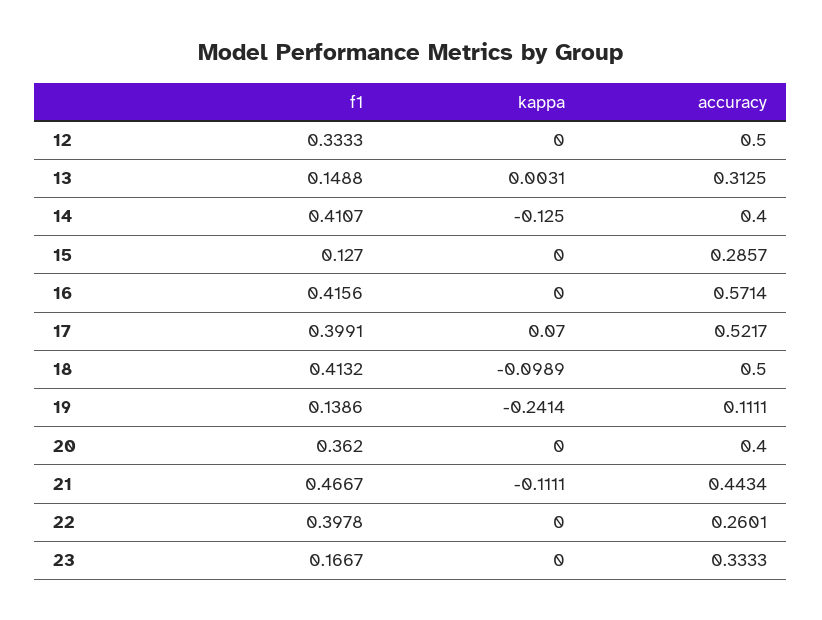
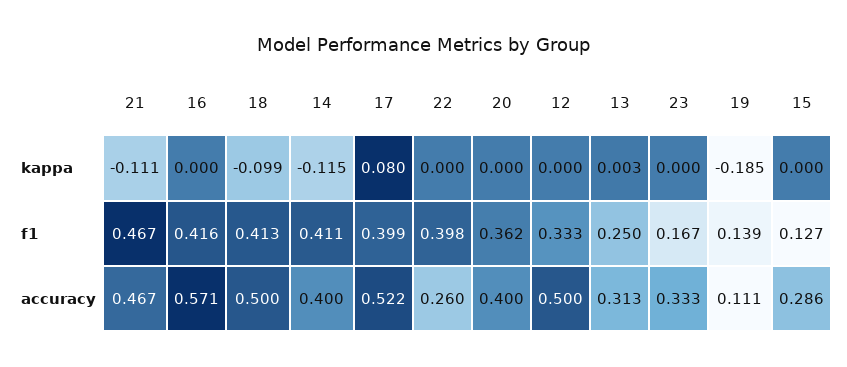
f1, 13: 0.1488 -> 0.25
kappa, 14: -0.125 -> -0.115
kappa, 17: 0.07 -> 0.08
kappa, 19: -0.2414 -> -0.185
accuracy, 21: 0.4434 -> 0.467

